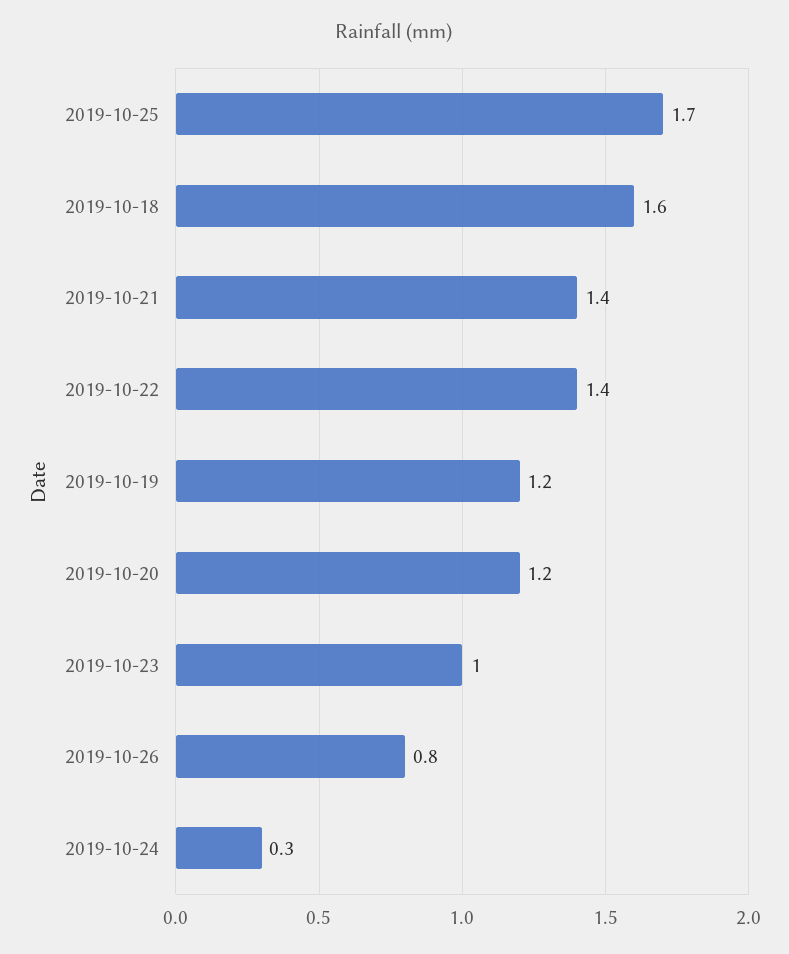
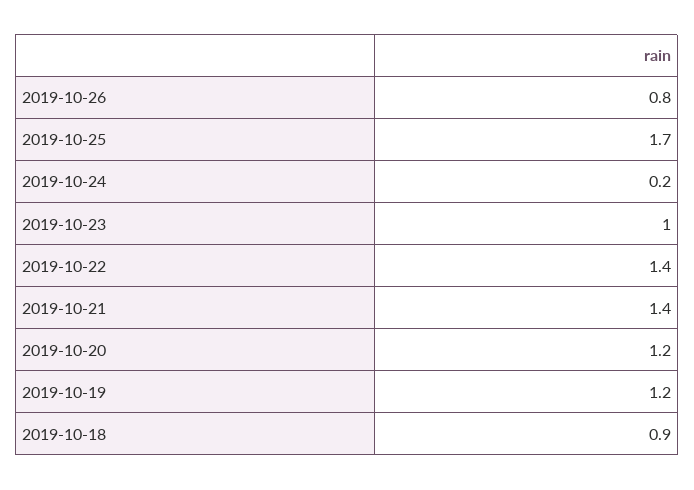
2019-10-18: 1.6 -> 0.9
2019-10-24: 0.3 -> 0.2

